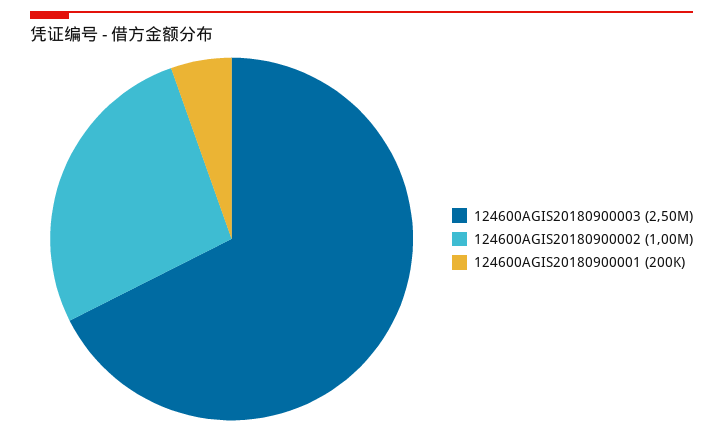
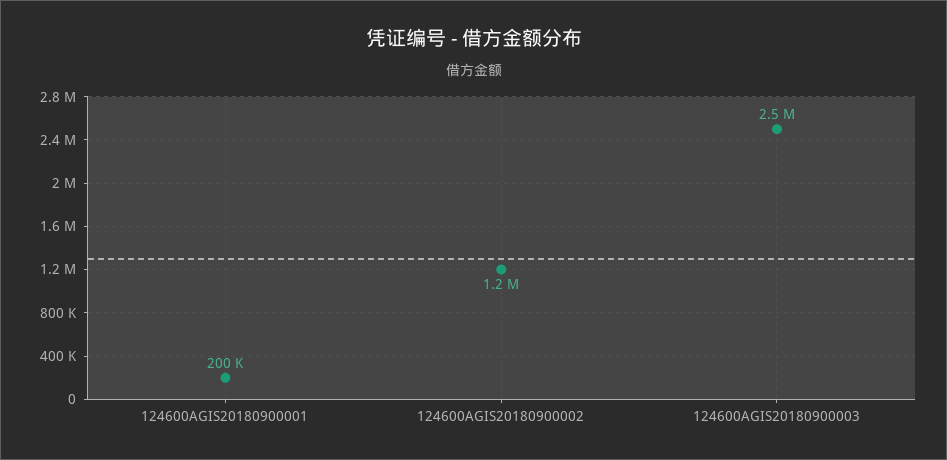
124600AGIS20180900002: 1000000 -> 1200000

